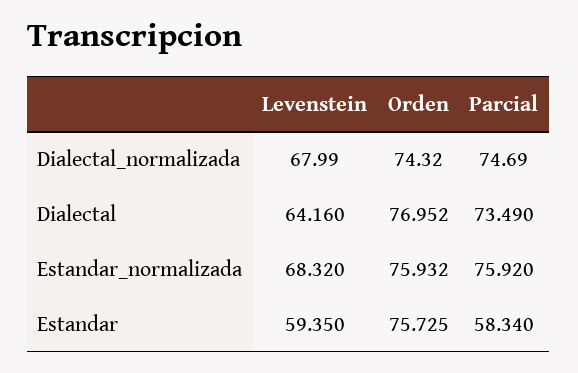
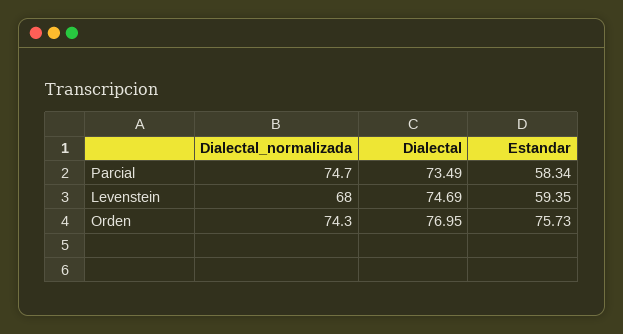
Levenstein, Dialectal: 64.16 -> 74.69
Levenstein, Estandar_normalizada: 68.32 -> none
Orden, Estandar_normalizada: 75.932 -> none
Parcial, Estandar_normalizada: 75.92 -> none

